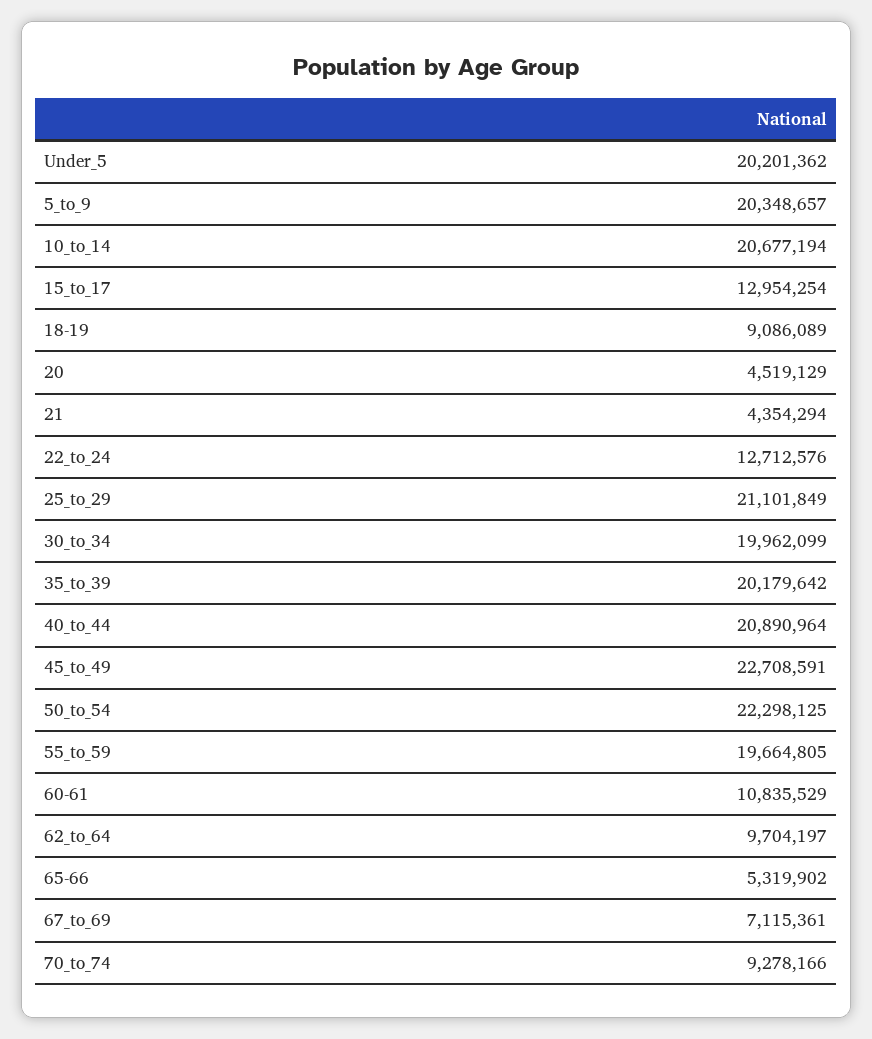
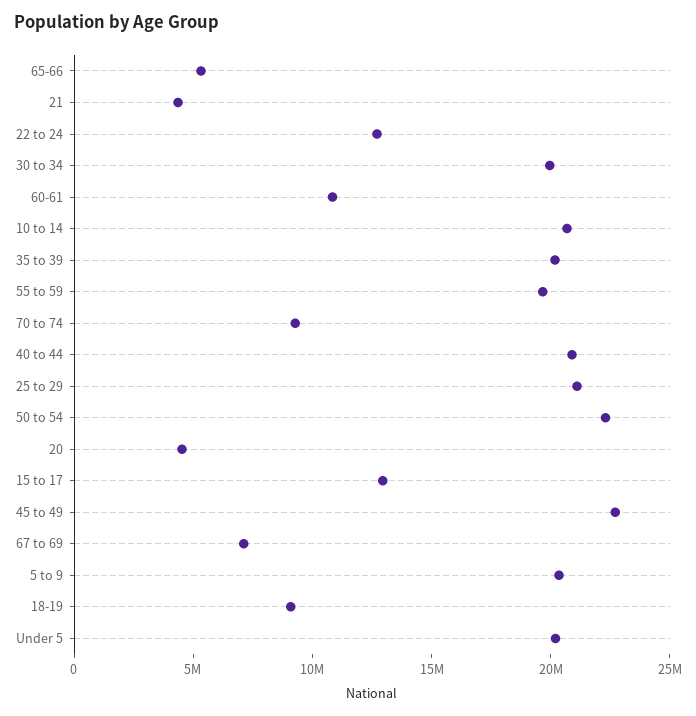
62_to_64: 9704197 -> none

